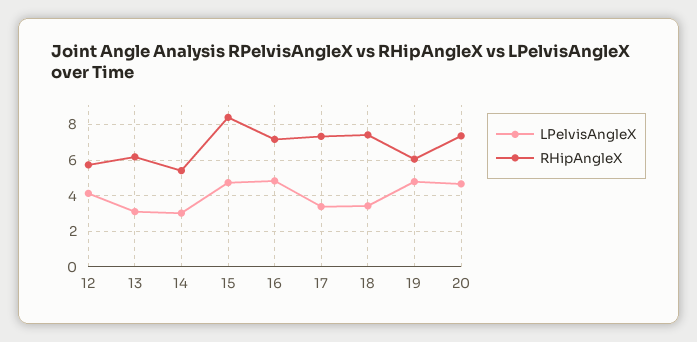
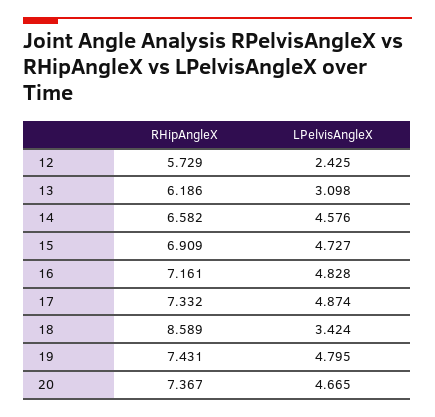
LPelvisAngleX, 12: 4 -> 2.425
LPelvisAngleX, 14: 3 -> 4.576
RHipAngleX, 14: 5.5 -> 6.582
RHipAngleX, 15: 8.5 -> 6.909
LPelvisAngleX, 17: 3.5 -> 4.874
RHipAngleX, 18: 7.5 -> 8.589
RHipAngleX, 19: 6 -> 7.431

